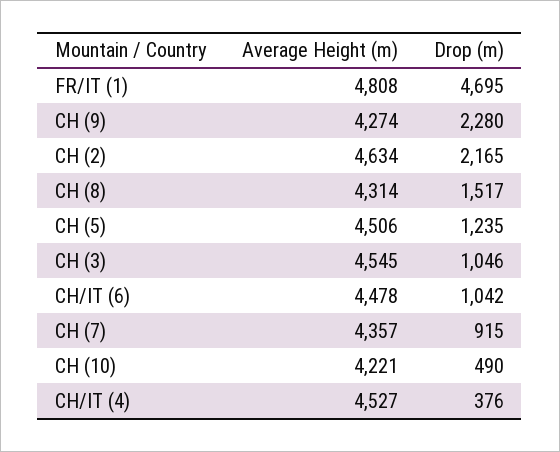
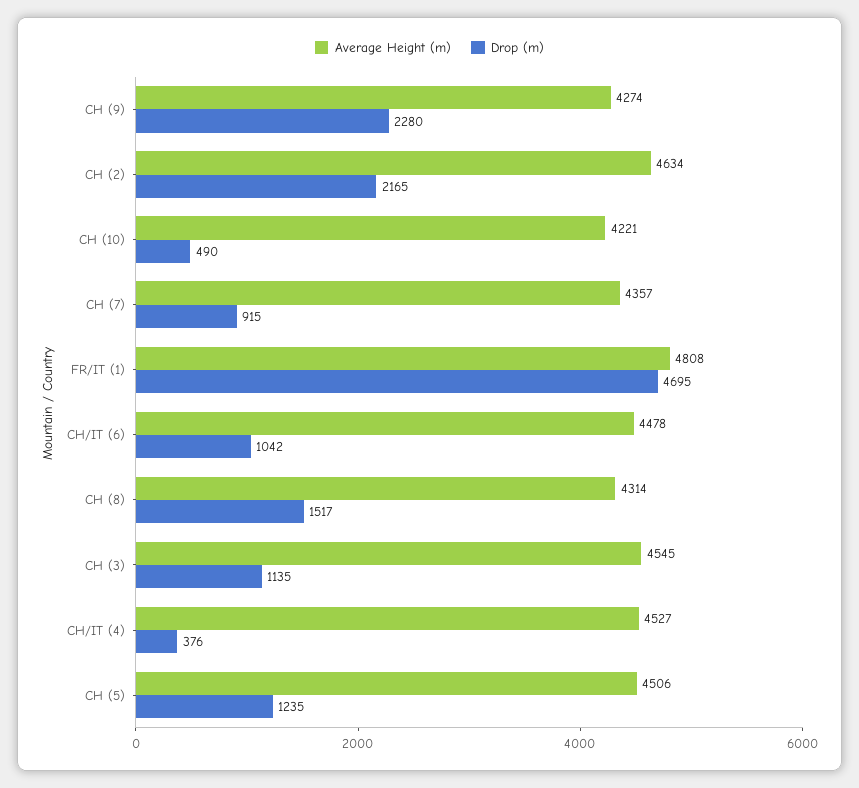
Drop (m), CH (3): 1046 -> 1135

